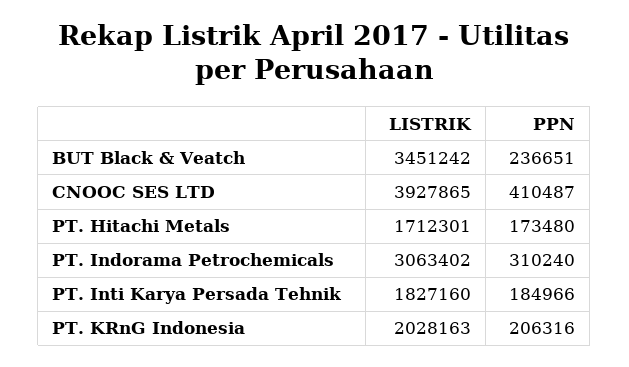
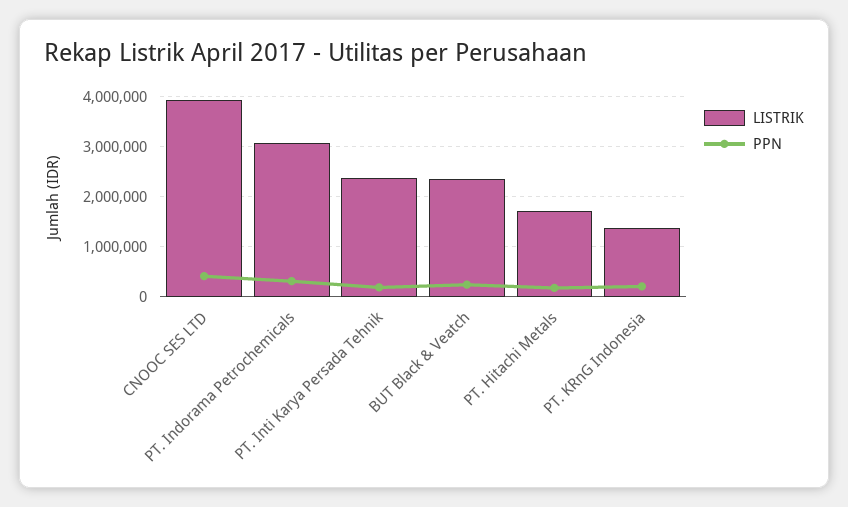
LISTRIK, BUT Black & Veatch: 3451242 -> 2400000
LISTRIK, PT. Inti Karya Persada Tehnik: 1827160 -> 2400000
LISTRIK, PT. KRnG Indonesia: 2028163 -> 1400000

